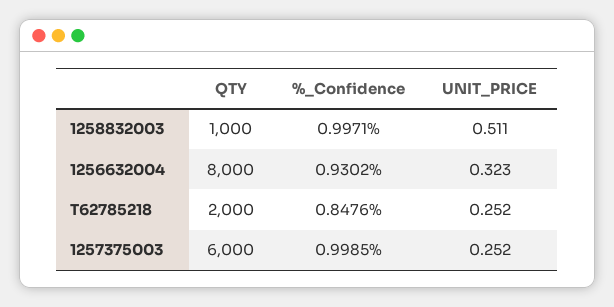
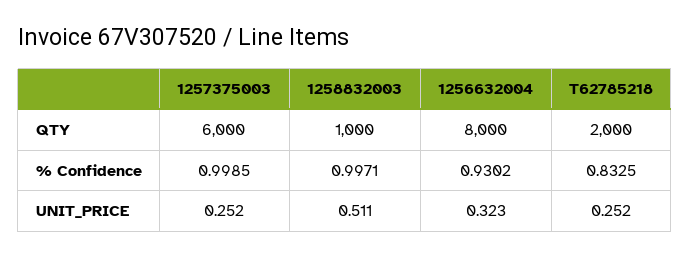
%_Confidence, T62785218: 0.8476 -> 0.8325

